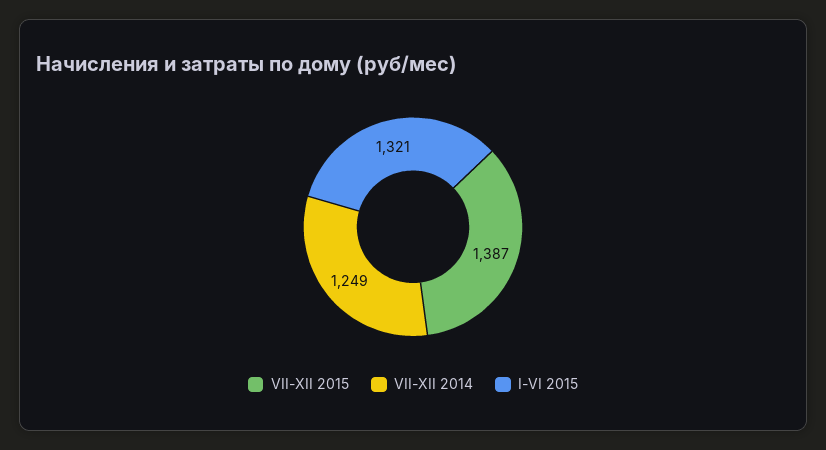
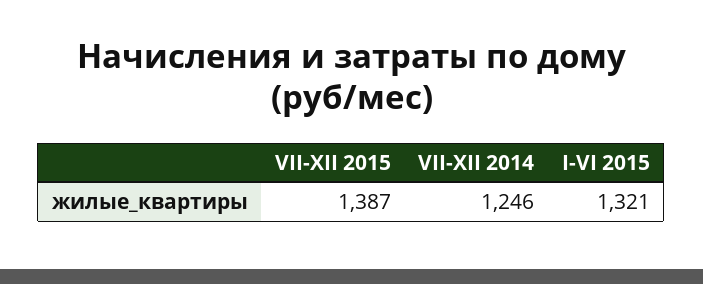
VII-XII 2014: 1249 -> 1246

